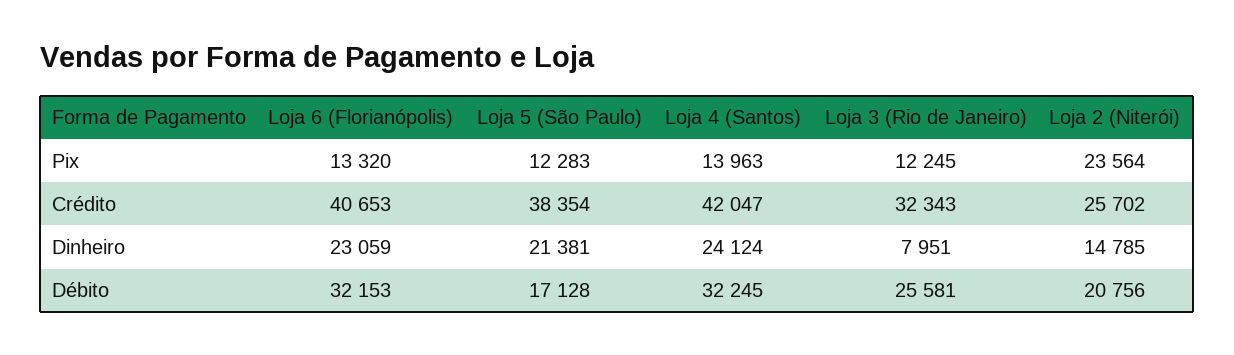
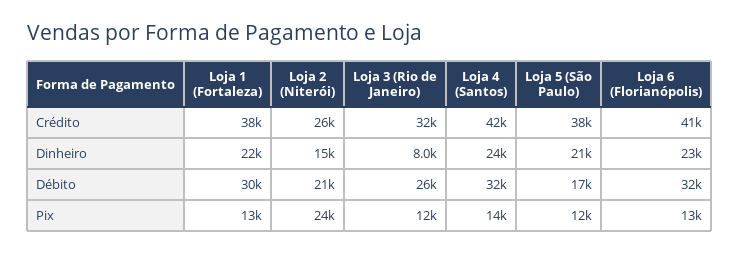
Loja 1 (Fortaleza), Crédito: none -> 38000
Loja 1 (Fortaleza), Dinheiro: none -> 22000
Loja 1 (Fortaleza), Débito: none -> 30000
Loja 1 (Fortaleza), Pix: none -> 13000

